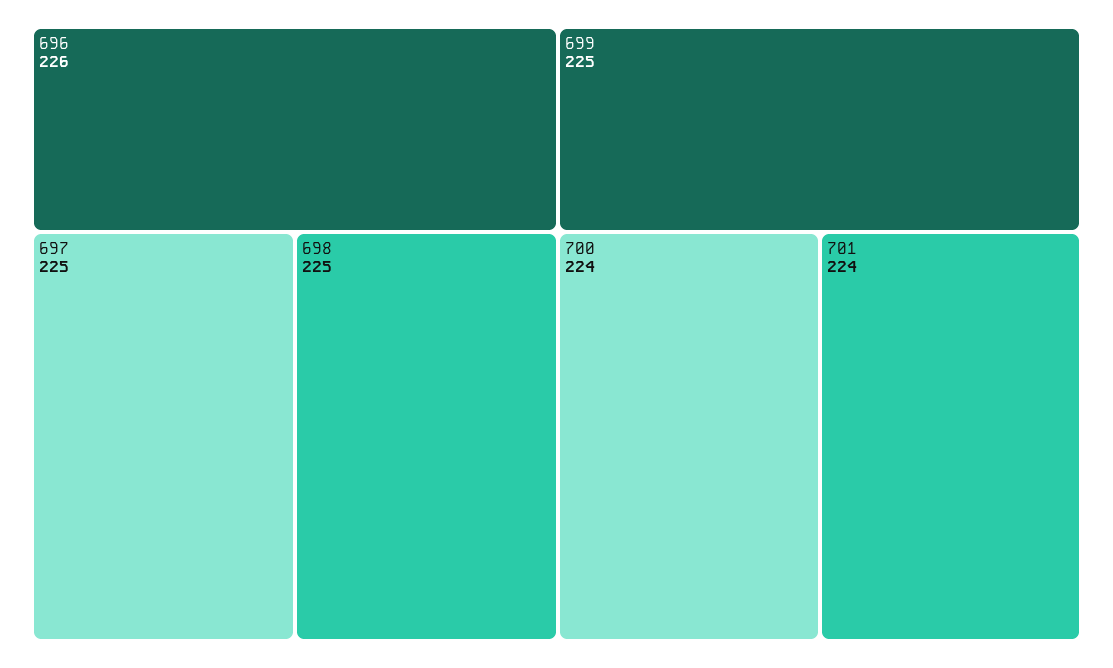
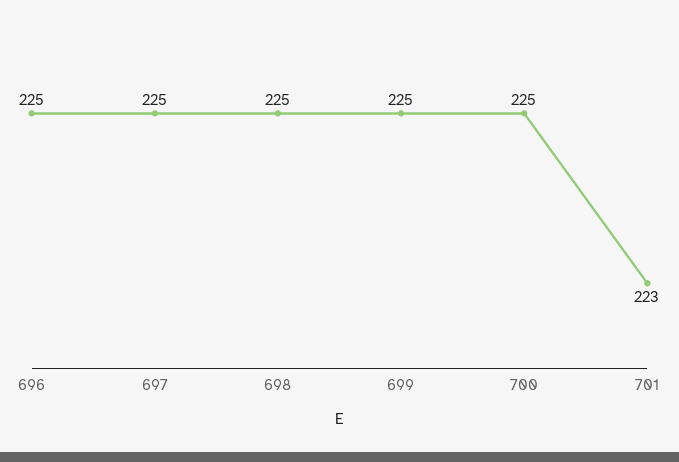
696: 226 -> 225
700: 224 -> 225
701: 224 -> 223

